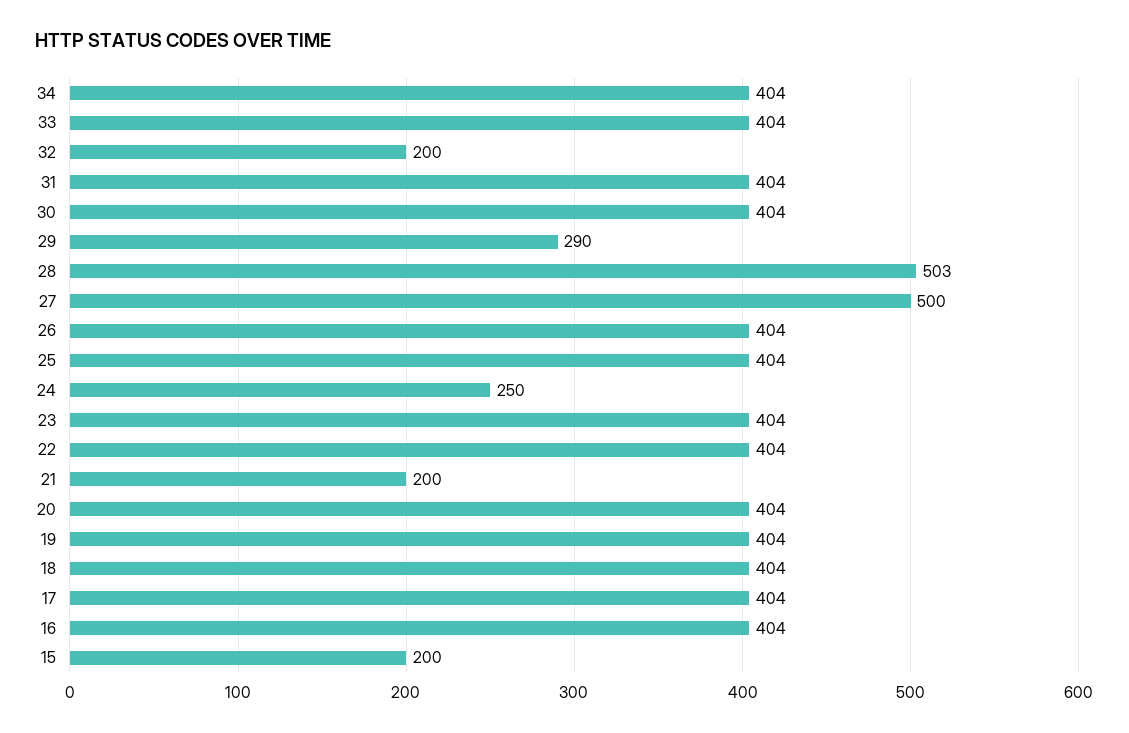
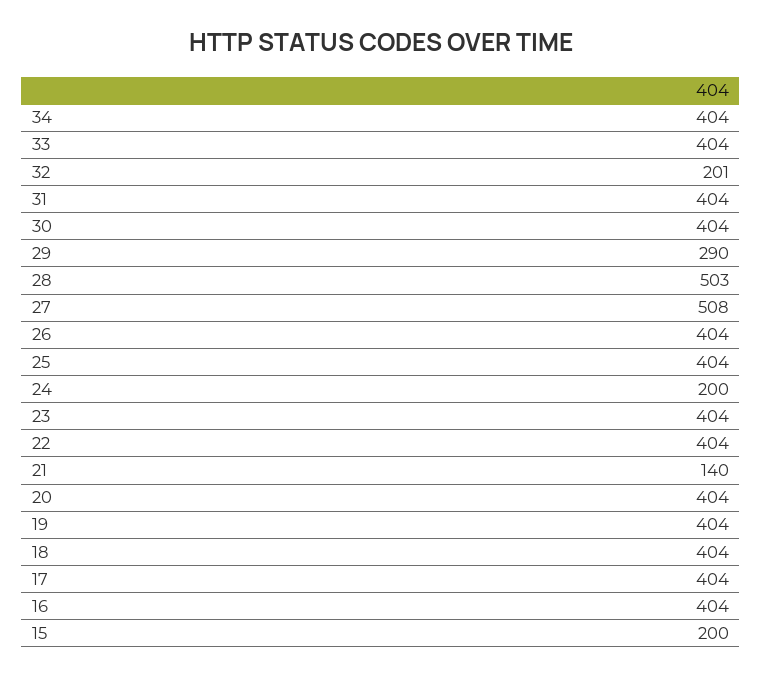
32: 200 -> 201
27: 500 -> 508
24: 250 -> 200
21: 200 -> 140

